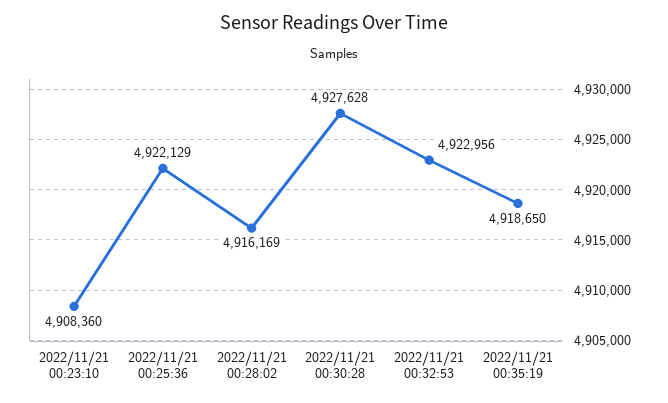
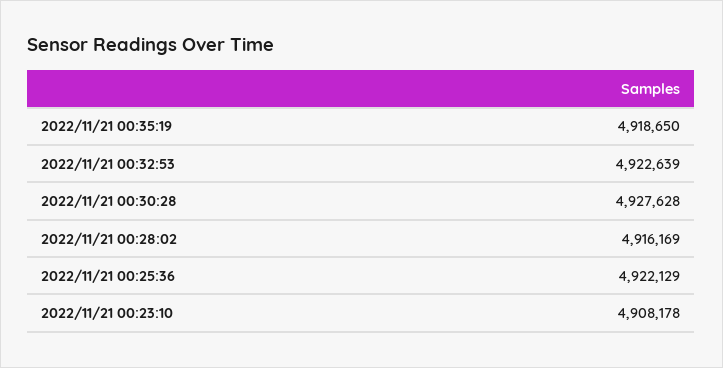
2022/11/21 00:23:10: 4908360 -> 4908178
2022/11/21 00:32:53: 4922956 -> 4922639

